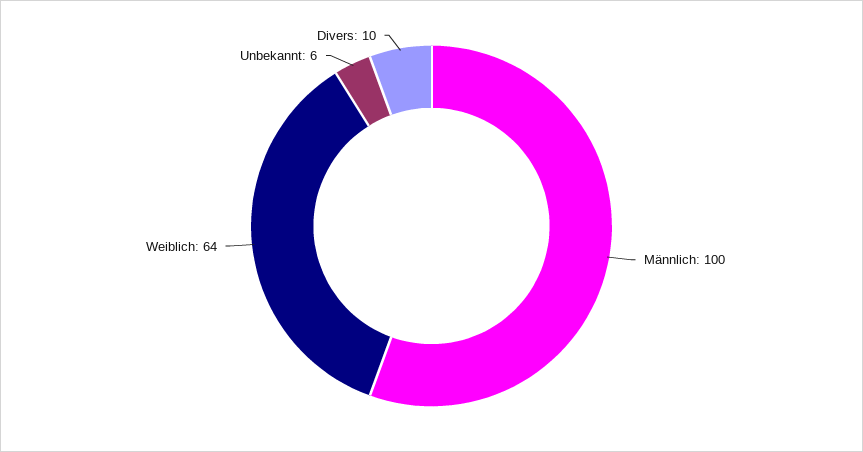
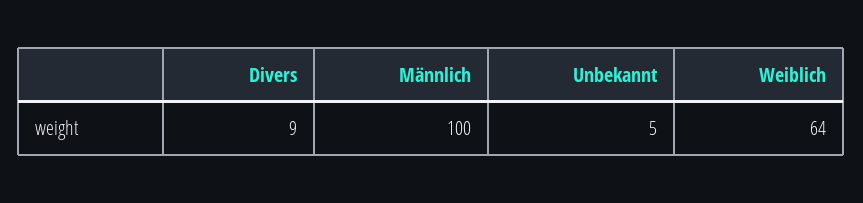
Unbekannt: 6 -> 5
Divers: 10 -> 9

